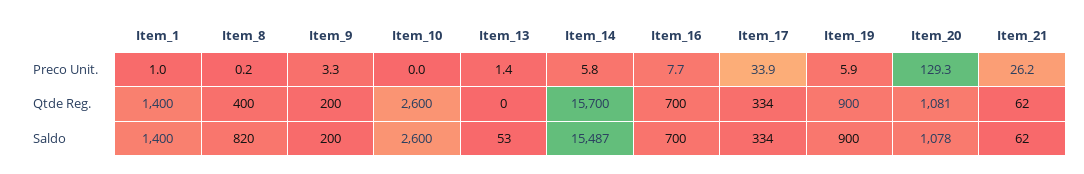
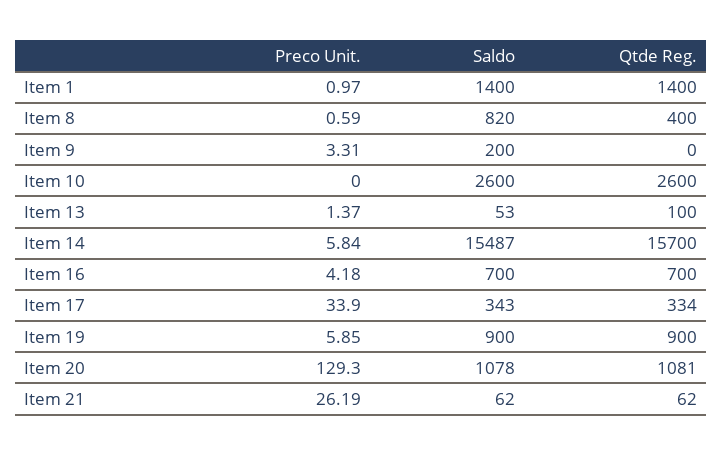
Item_8, Preco Unit.: 0.2 -> 0.59
Item_16, Preco Unit.: 7.7 -> 4.18
Item_9, Qtde Reg.: 200 -> 0
Item_13, Qtde Reg.: 0 -> 100
Item_17, Saldo: 334 -> 343

